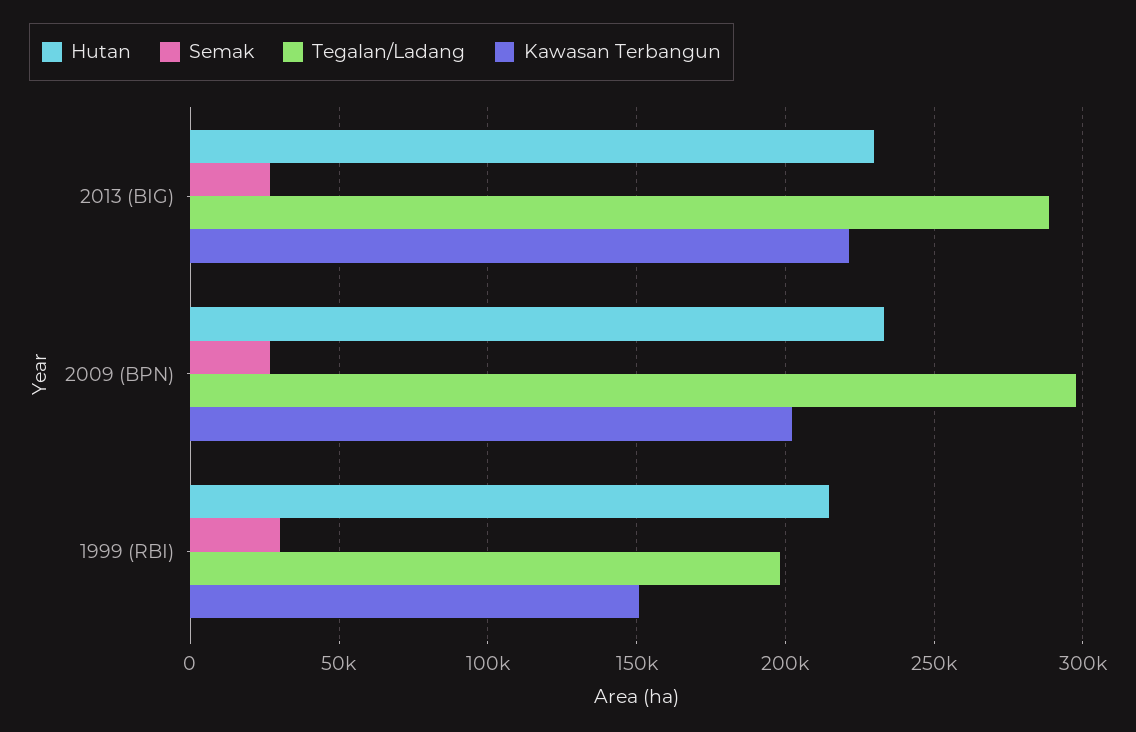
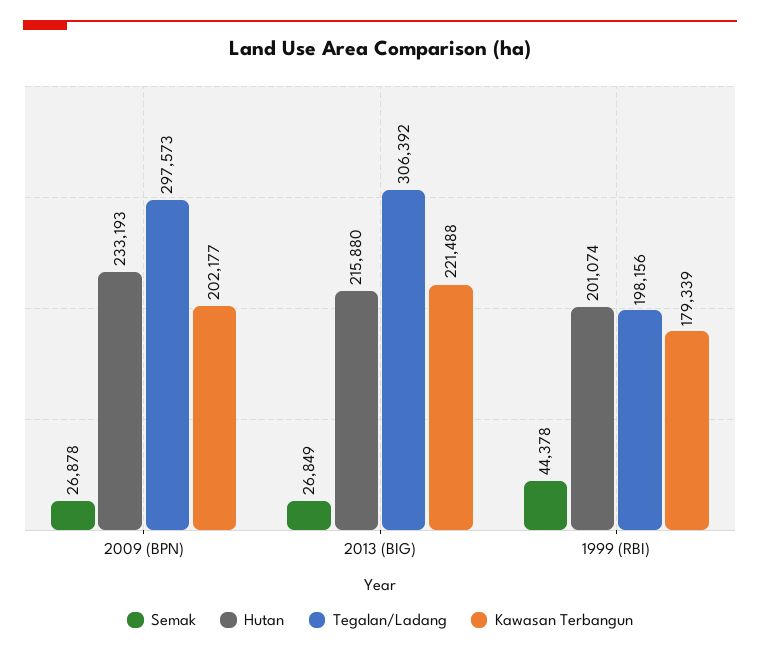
Hutan, 2013 (BIG): 230000 -> 215880
Tegalan/Ladang, 2013 (BIG): 290000 -> 306392
Hutan, 1999 (RBI): 215000 -> 201074
Semak, 1999 (RBI): 30000 -> 44378
Kawasan Terbangun, 1999 (RBI): 150000 -> 179339

